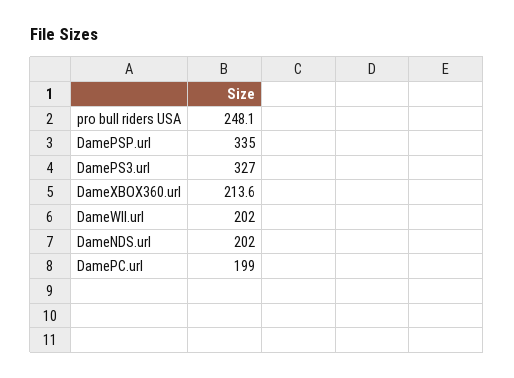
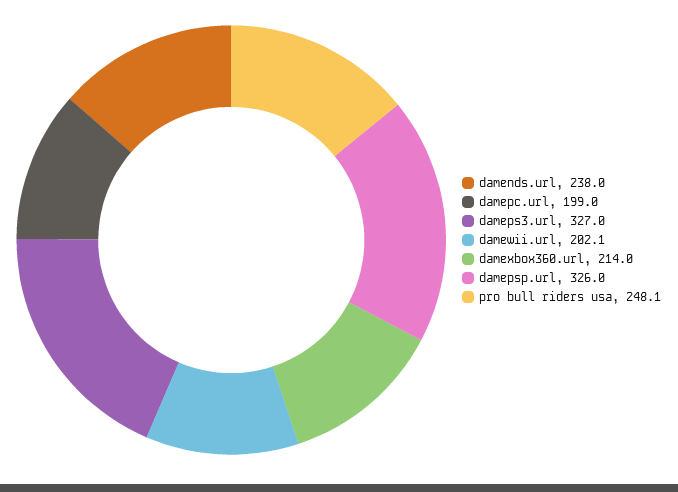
DamePSP.url: 335 -> 326
DameXBOX360.url: 213.6 -> 214
DameWII.url: 202 -> 202.1
DameNDS.url: 202 -> 238

